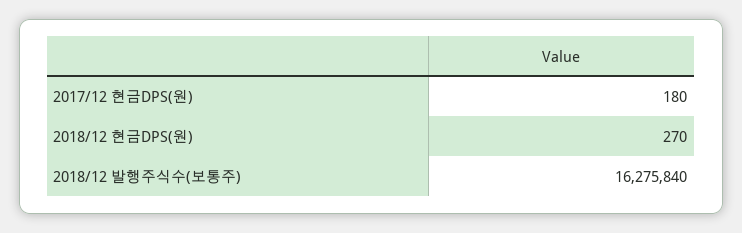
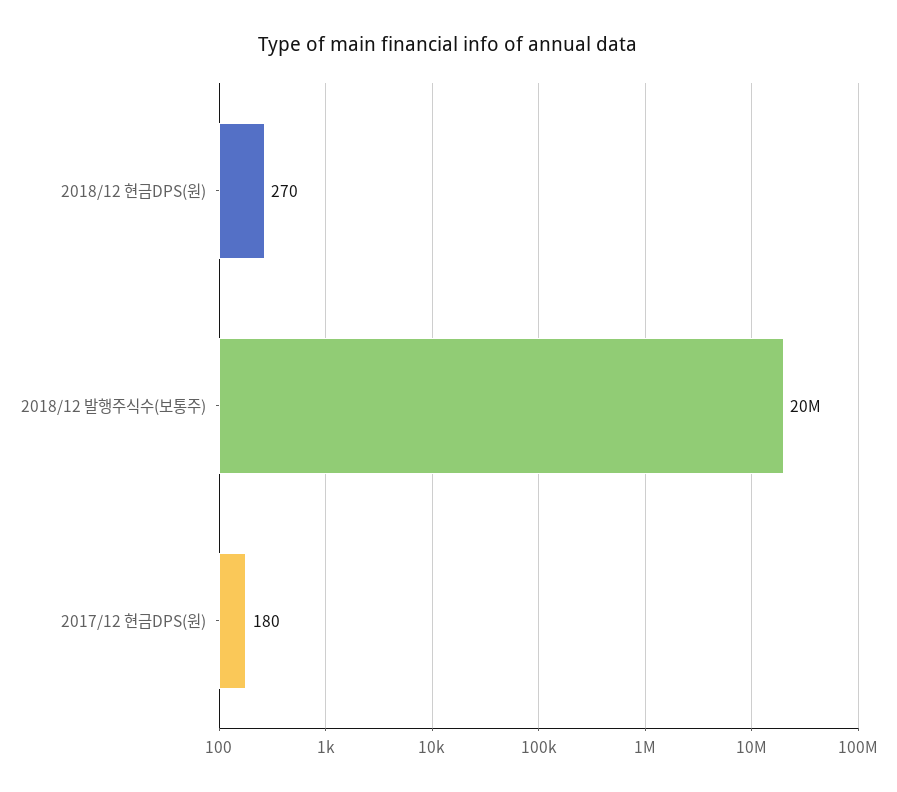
2018/12 발행주식수(보통주): 16275840 -> 20000000

